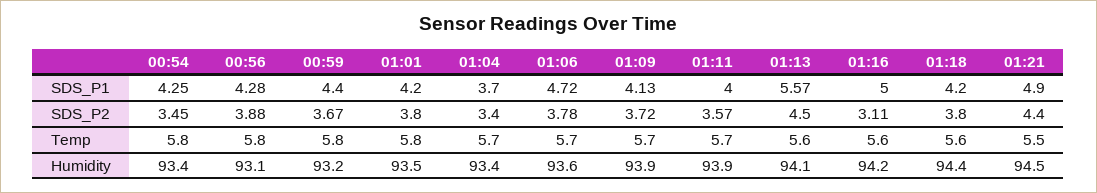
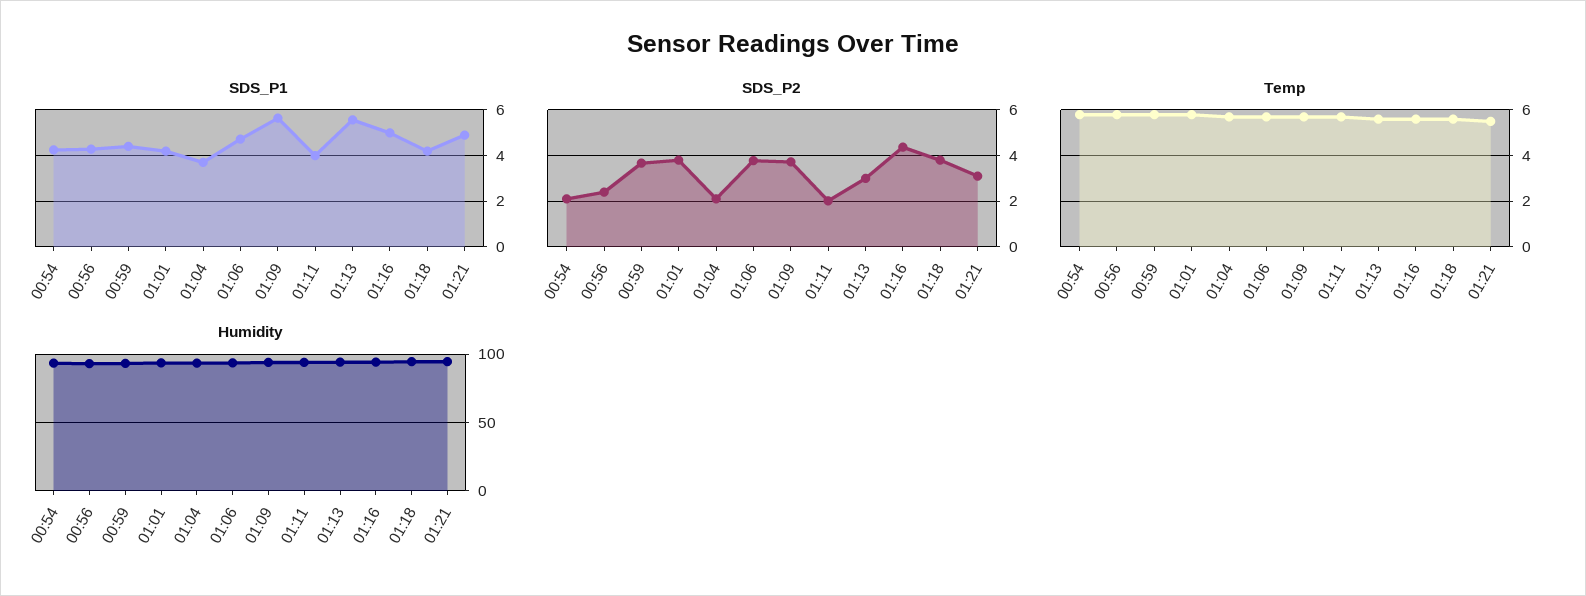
SDS_P1, 01:09: 4.13 -> 5.5
SDS_P2, 00:54: 3.45 -> 2
SDS_P2, 00:56: 3.88 -> 2.5
SDS_P2, 01:04: 3.4 -> 2
SDS_P2, 01:11: 3.57 -> 2
SDS_P2, 01:13: 4.5 -> 3
SDS_P2, 01:16: 3.11 -> 4.5
SDS_P2, 01:21: 4.4 -> 3

